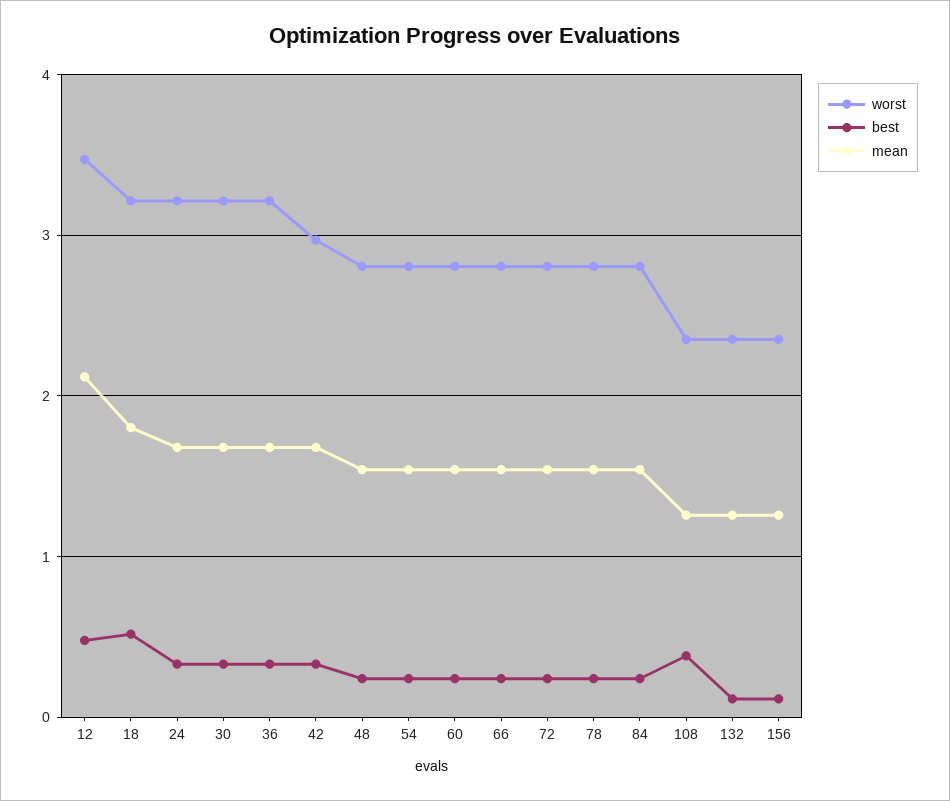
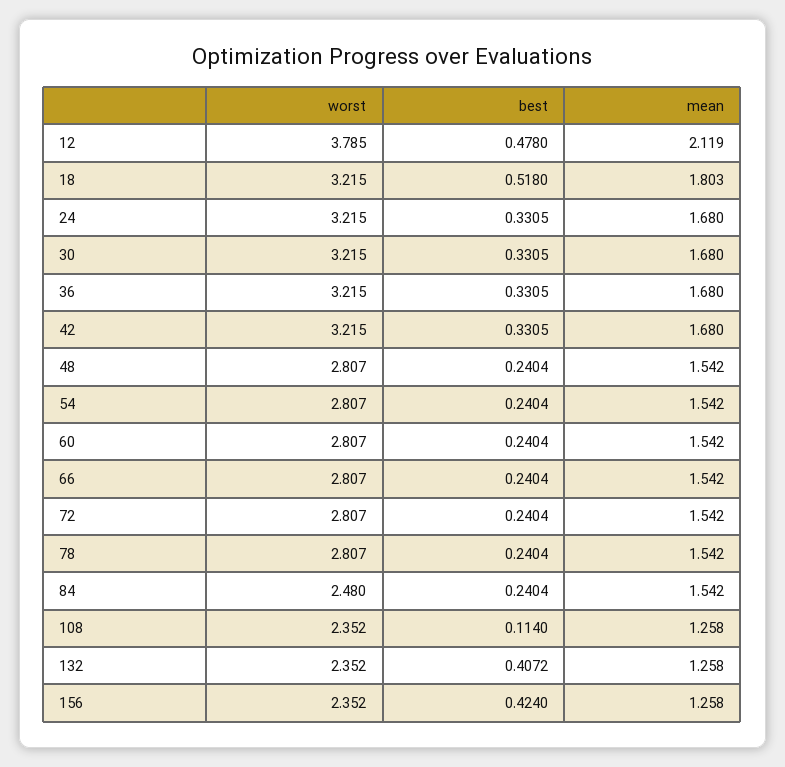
worst, 12: 3.5 -> 3.785
worst, 42: 3 -> 3.215
worst, 84: 2.8 -> 2.48
best, 108: 0.4 -> 0.114
best, 132: 0.1 -> 0.4072
best, 156: 0.1 -> 0.424

